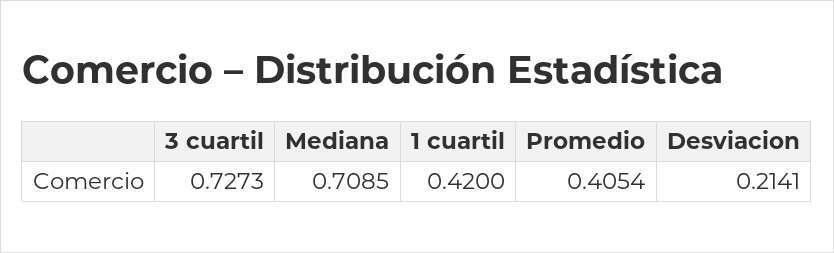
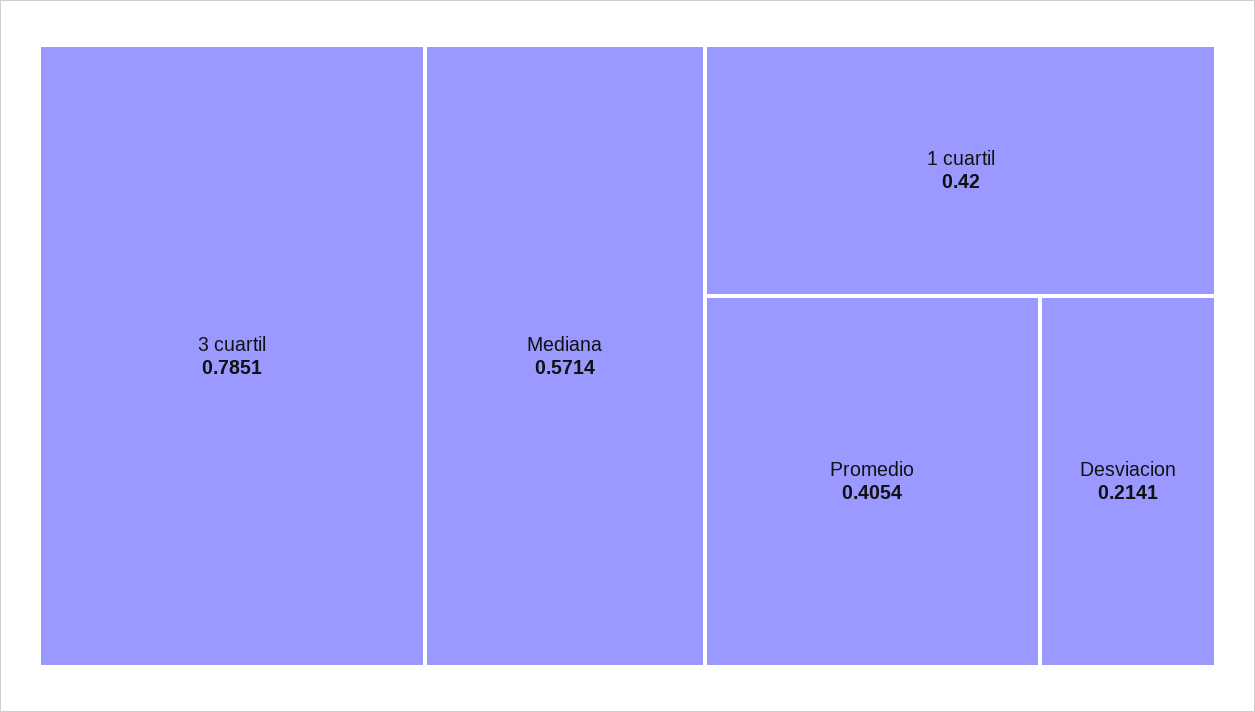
3 cuartil: 0.7273 -> 0.7851
Mediana: 0.7085 -> 0.5714

